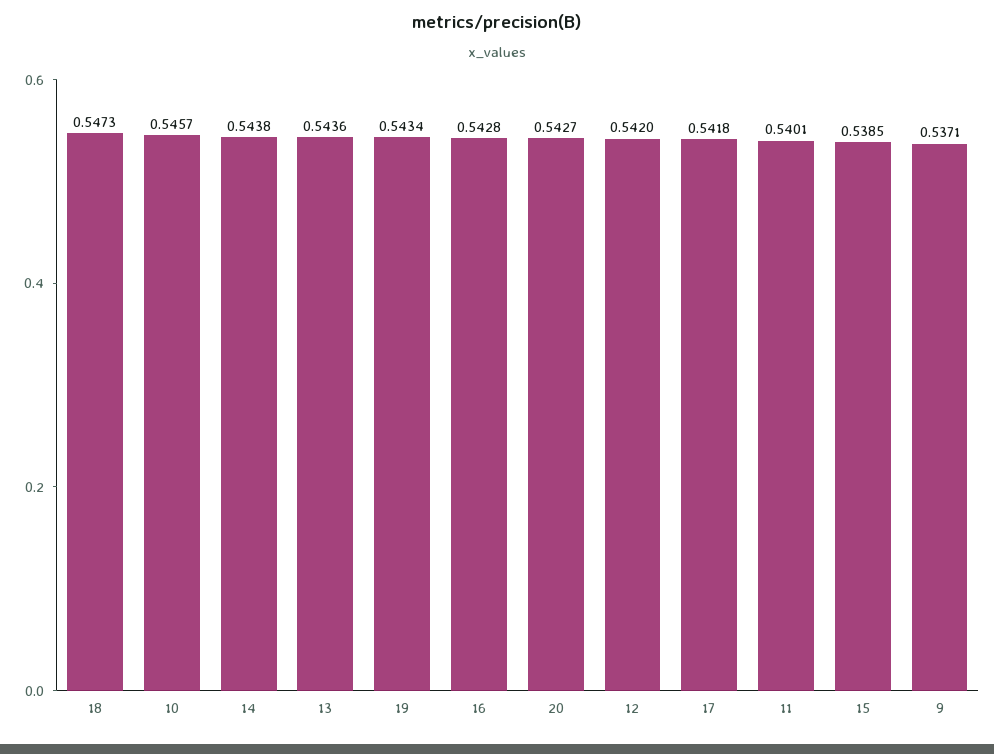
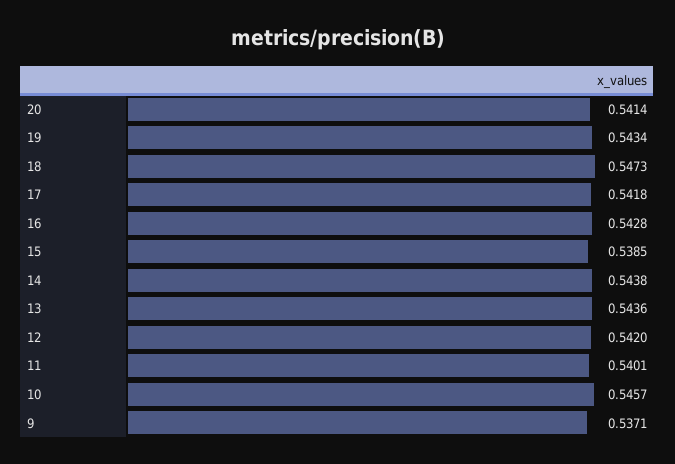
20: 0.5427 -> 0.5414

